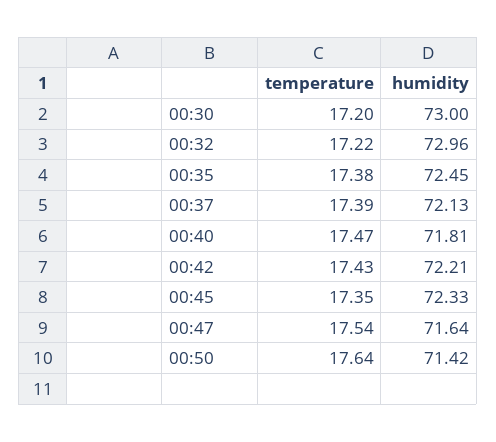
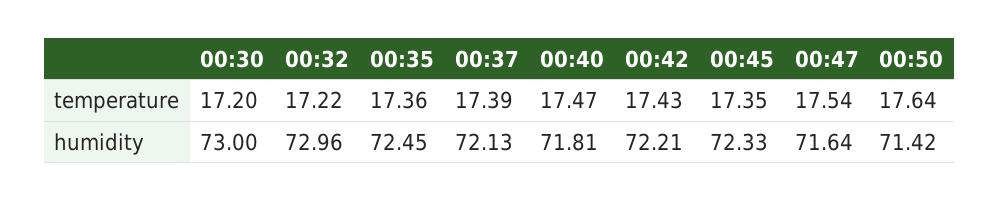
temperature, 00:35: 17.38 -> 17.36

